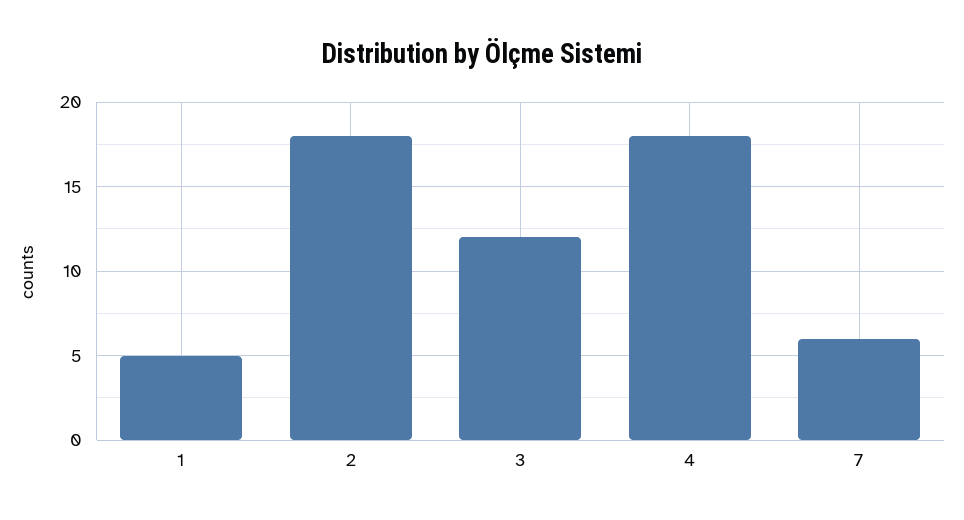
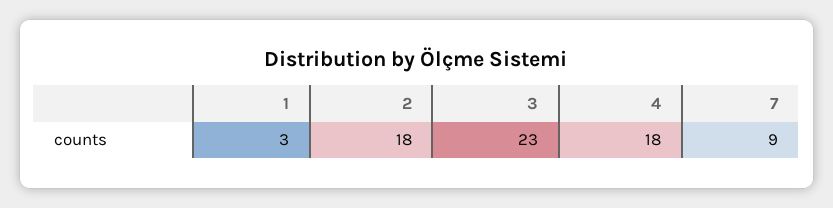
1: 5 -> 3
3: 12 -> 23
7: 6 -> 9

